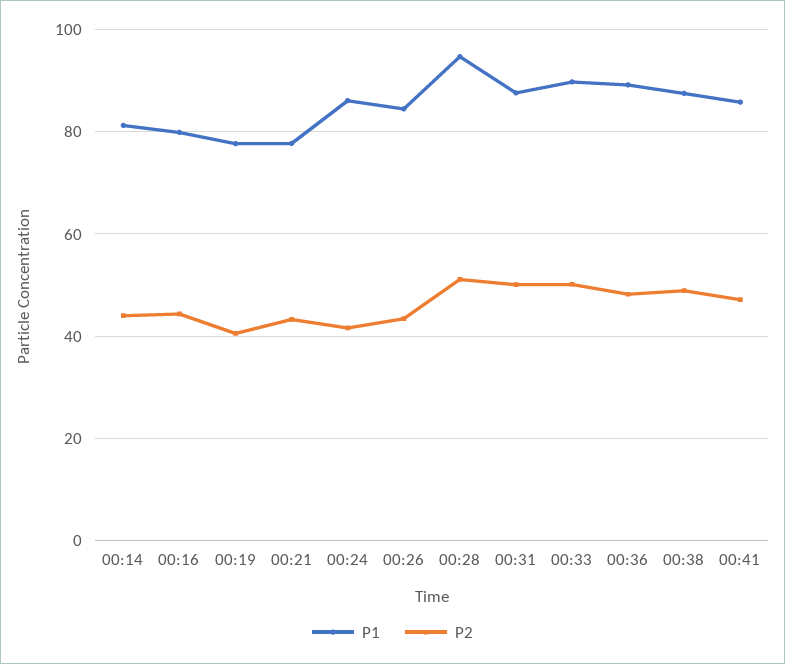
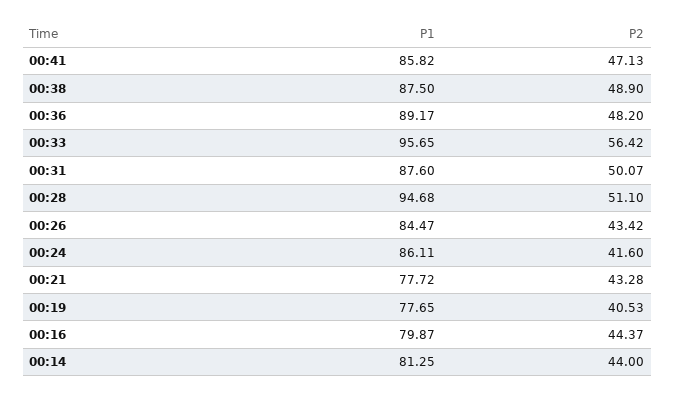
P1, 00:33: 90 -> 95.65
P2, 00:33: 50 -> 56.42

